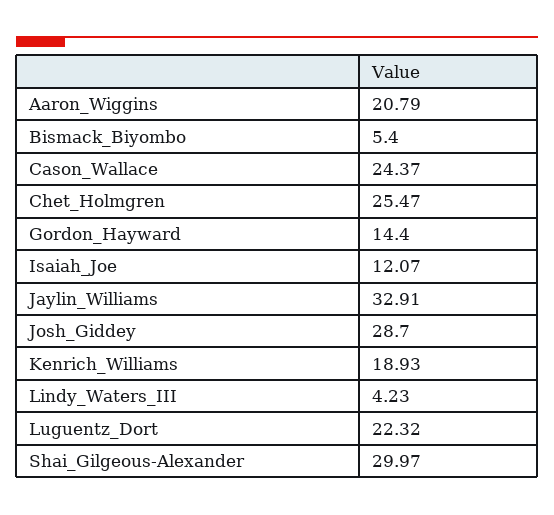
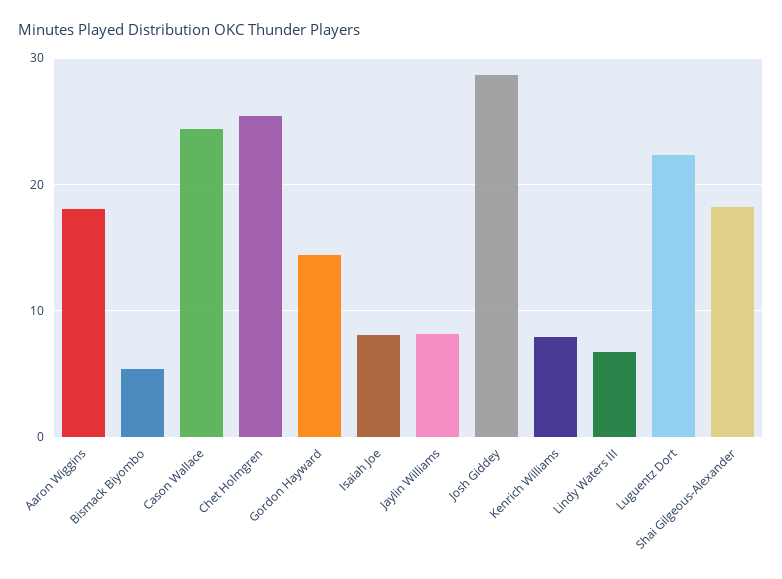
Aaron_Wiggins: 20.79 -> 18
Isaiah_Joe: 12.07 -> 8
Jaylin_Williams: 32.91 -> 8
Kenrich_Williams: 18.93 -> 8
Lindy_Waters_III: 4.23 -> 7
Shai_Gilgeous-Alexander: 29.97 -> 18

